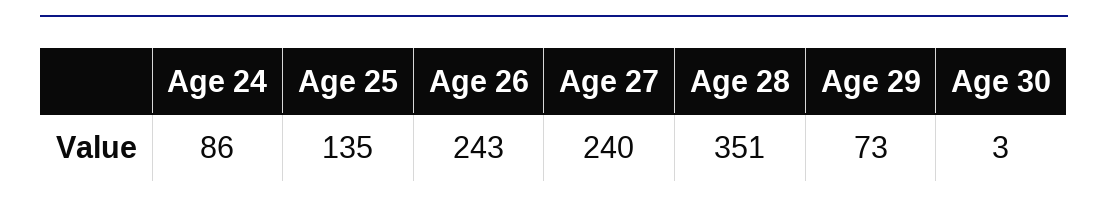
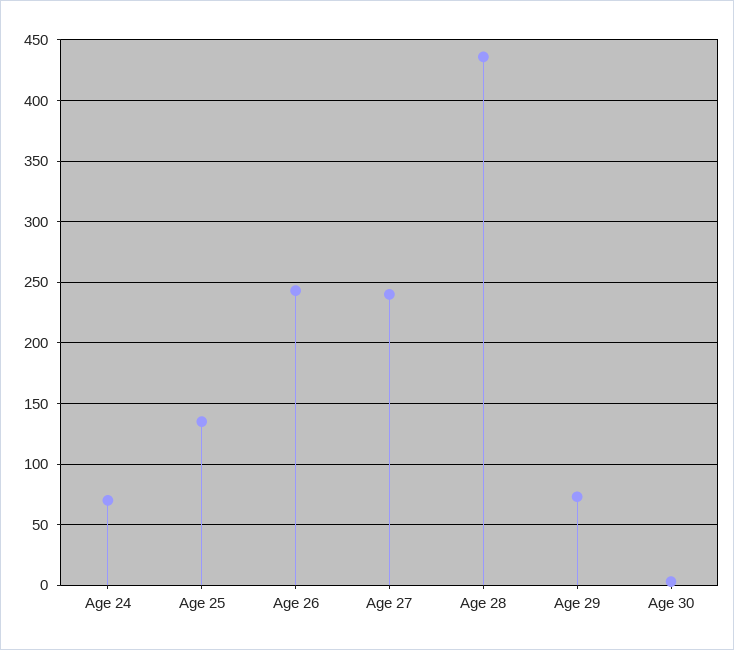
Age 24: 86 -> 70
Age 28: 351 -> 435

